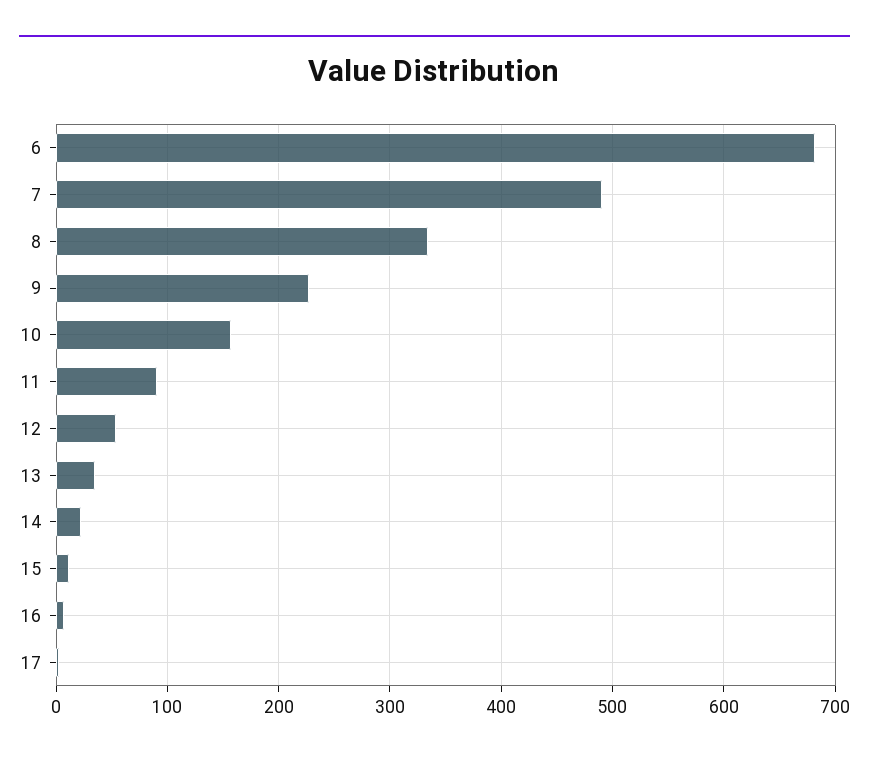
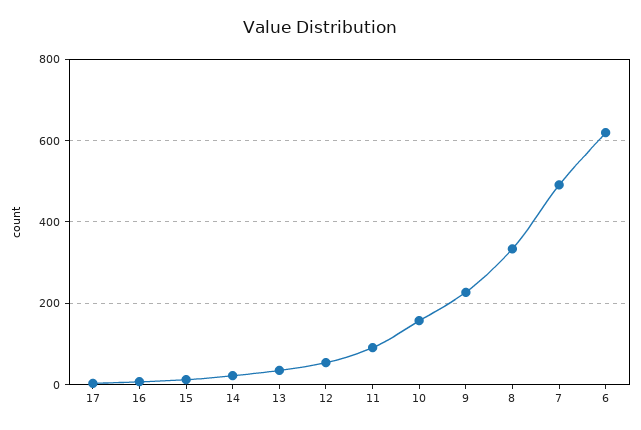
6: 680 -> 620

